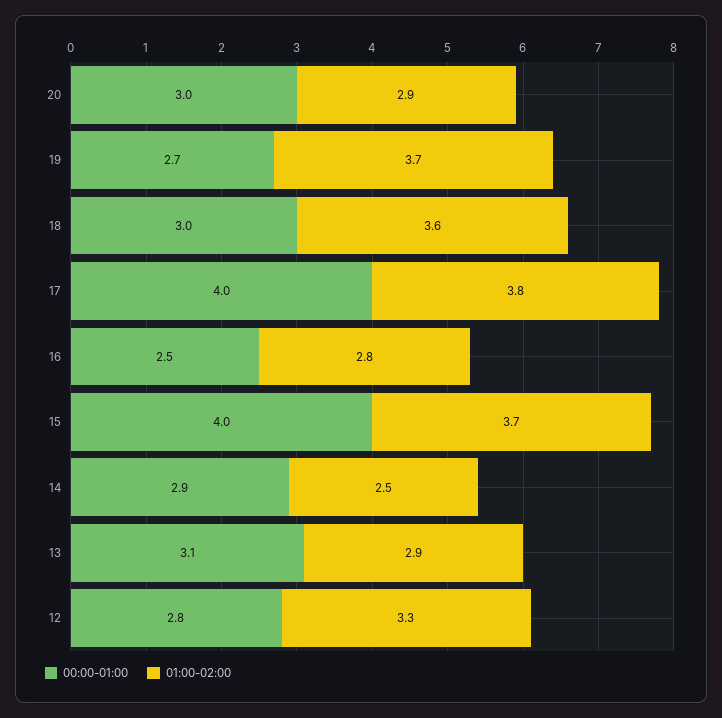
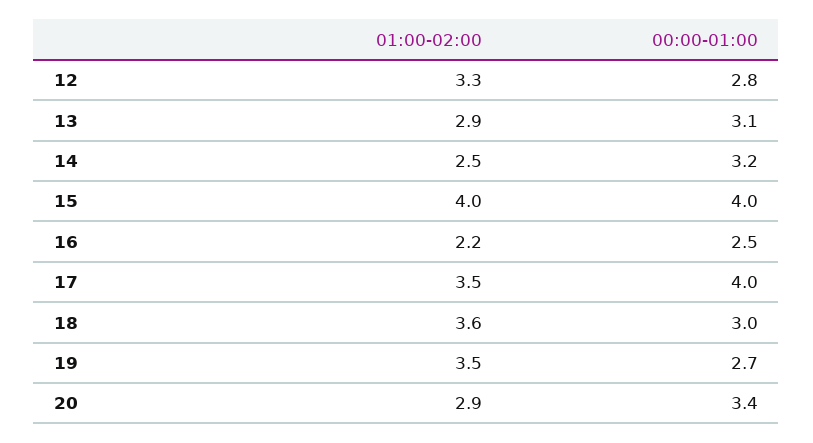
00:00-01:00, 20: 3 -> 3.4
01:00-02:00, 19: 3.7 -> 3.5
01:00-02:00, 17: 3.8 -> 3.5
01:00-02:00, 16: 2.8 -> 2.2
01:00-02:00, 15: 3.7 -> 4
00:00-01:00, 14: 2.9 -> 3.2

